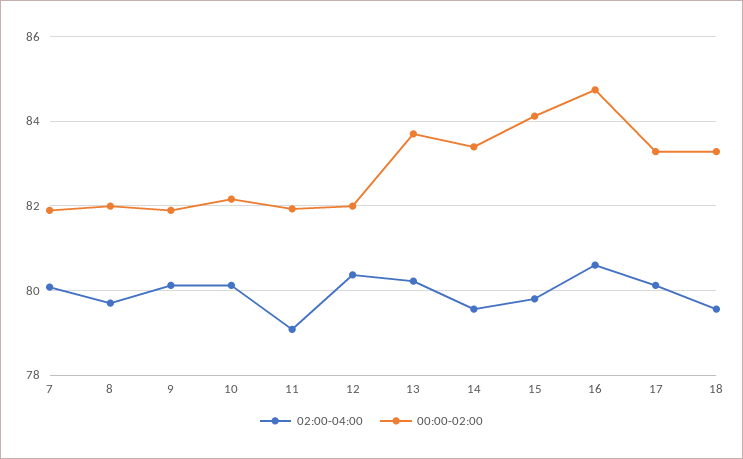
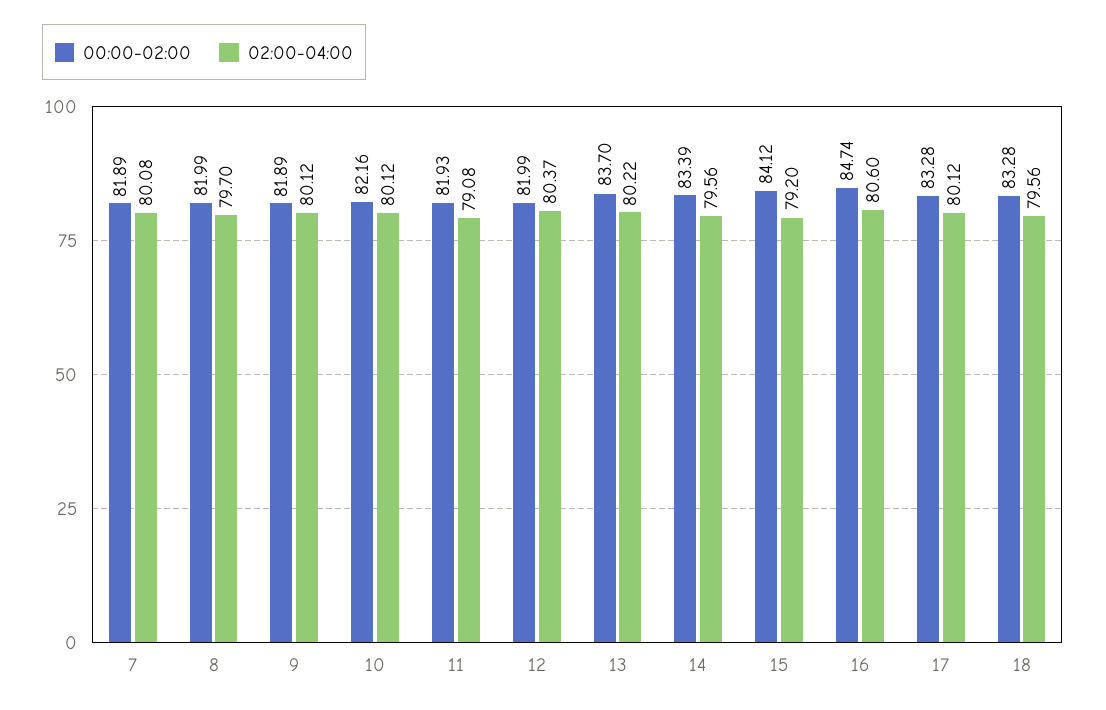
02:00-04:00, 15: 79.8 -> 79.2

